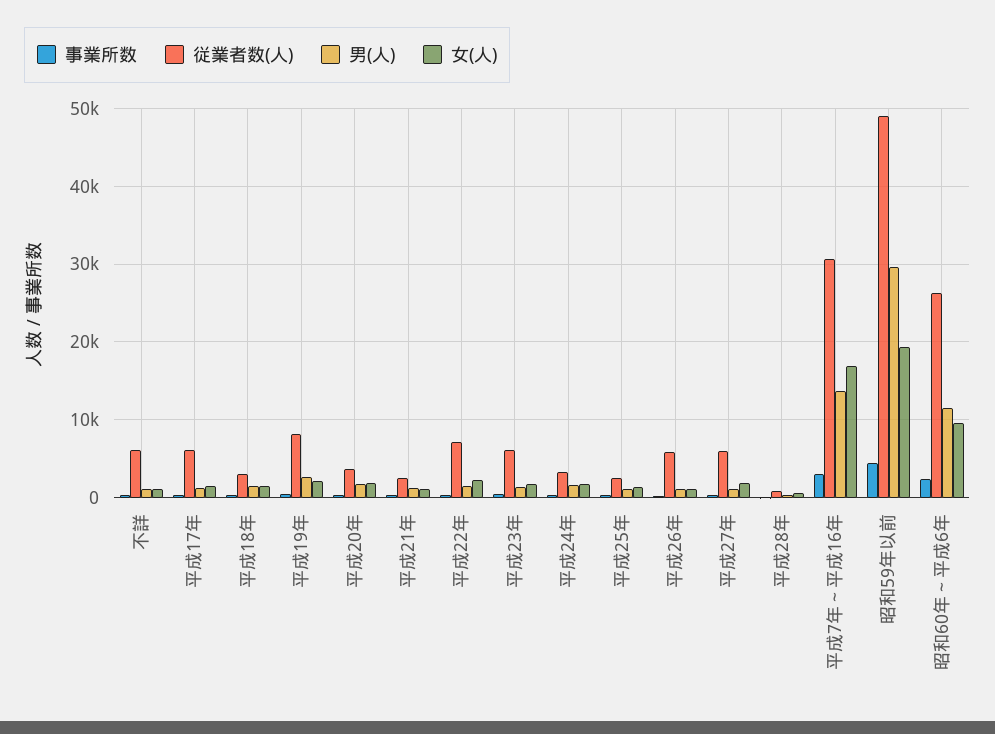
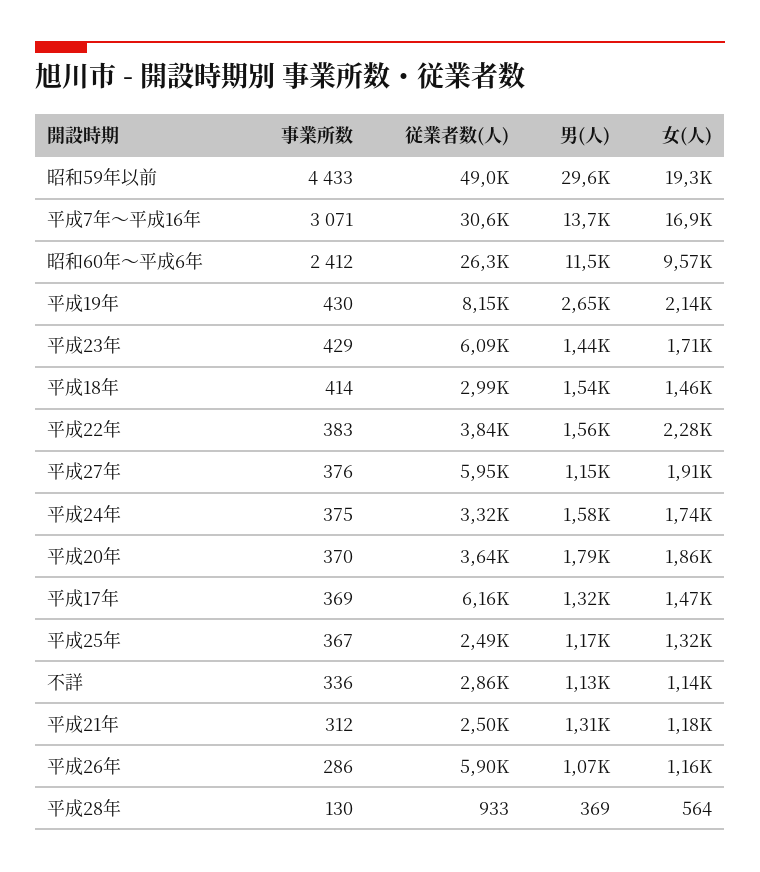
従業者数(人), 不詳: 6000 -> 2860
従業者数(人), 平成22年: 7000 -> 3840

